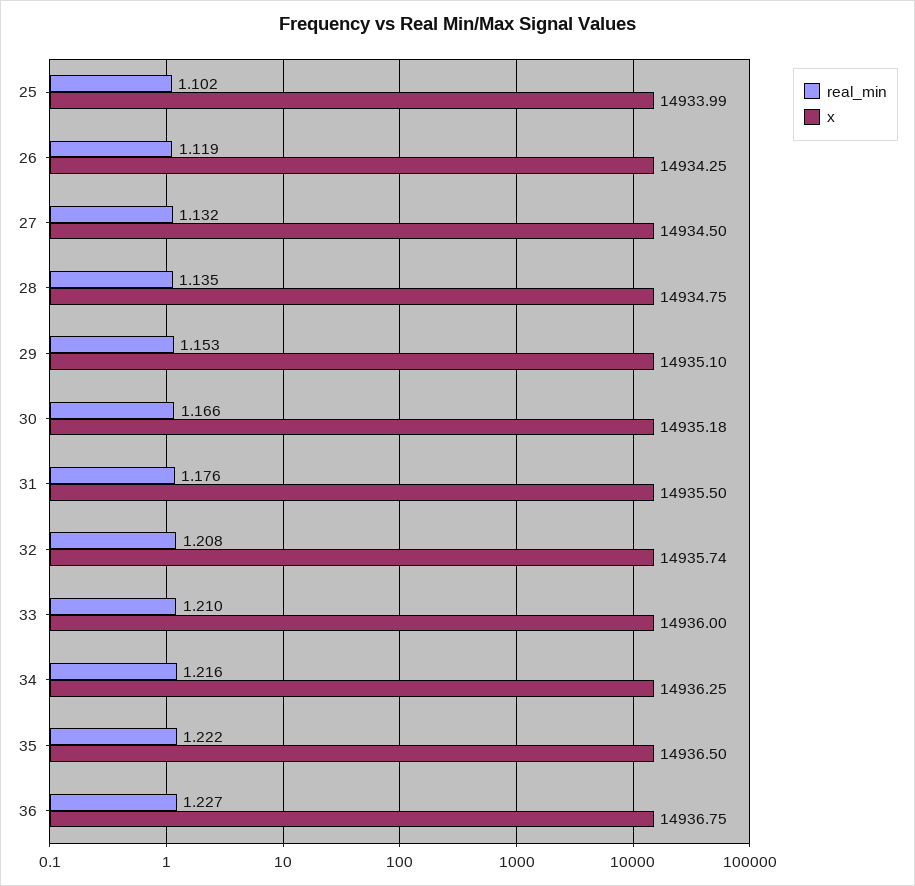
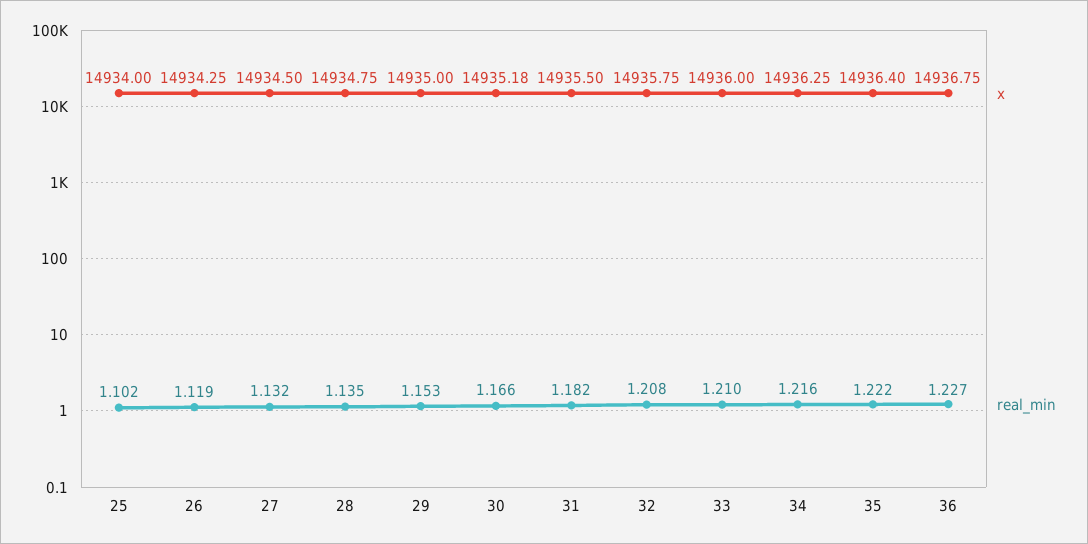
x, 25: 14933.99 -> 14934
x, 29: 14935.1 -> 14935
real_min, 31: 1.176 -> 1.182
x, 32: 14935.74 -> 14935.75
x, 35: 14936.5 -> 14936.4

